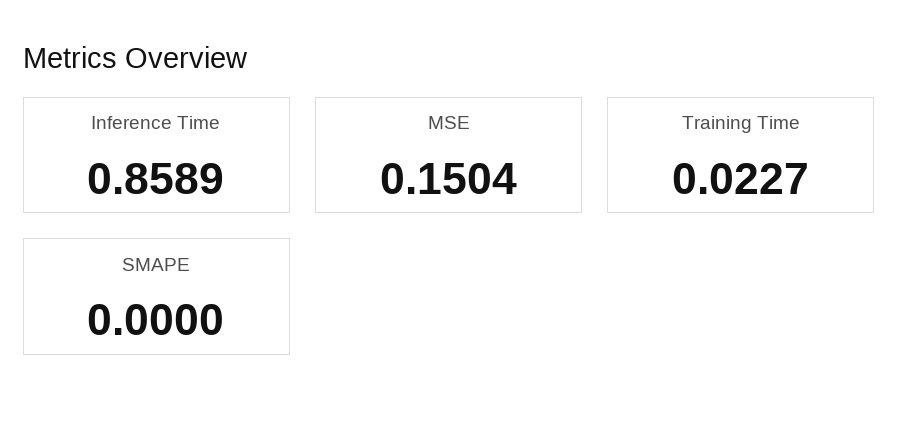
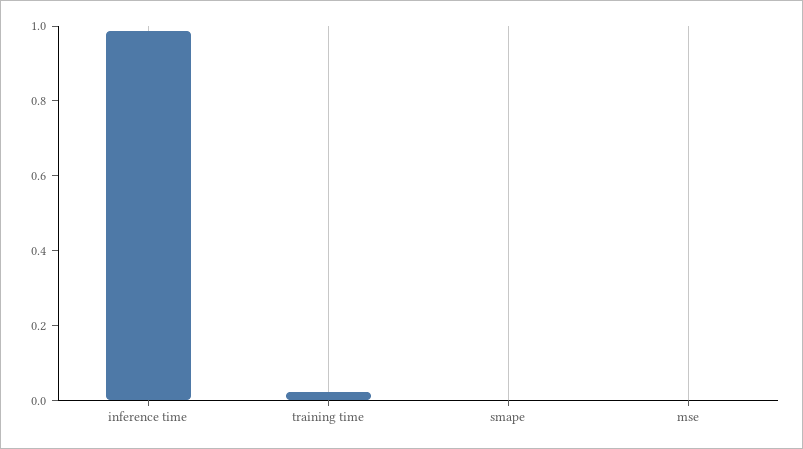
Inference Time: 0.8589 -> 1
MSE: 0.1504 -> 0

